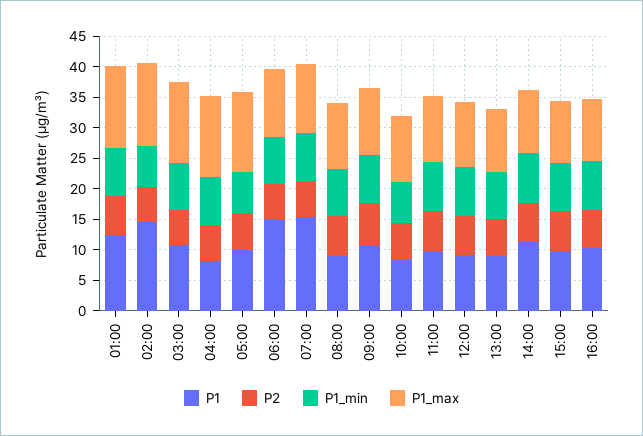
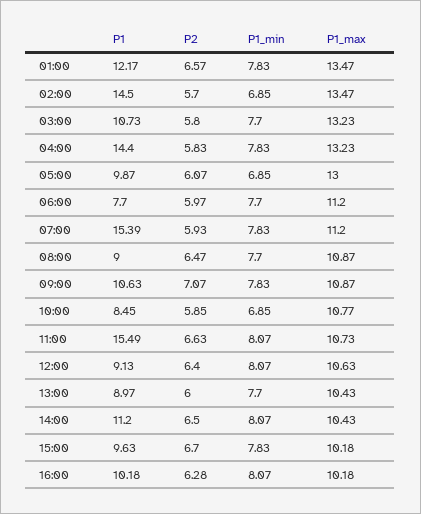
P1, 04:00: 7.5 -> 14.4
P1, 06:00: 15 -> 7.7
P1, 11:00: 10 -> 15.49

